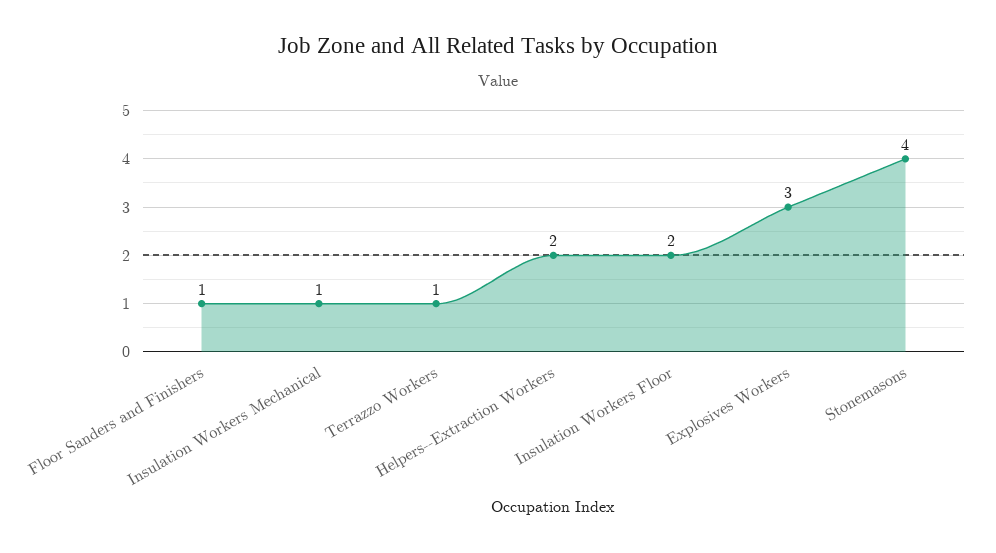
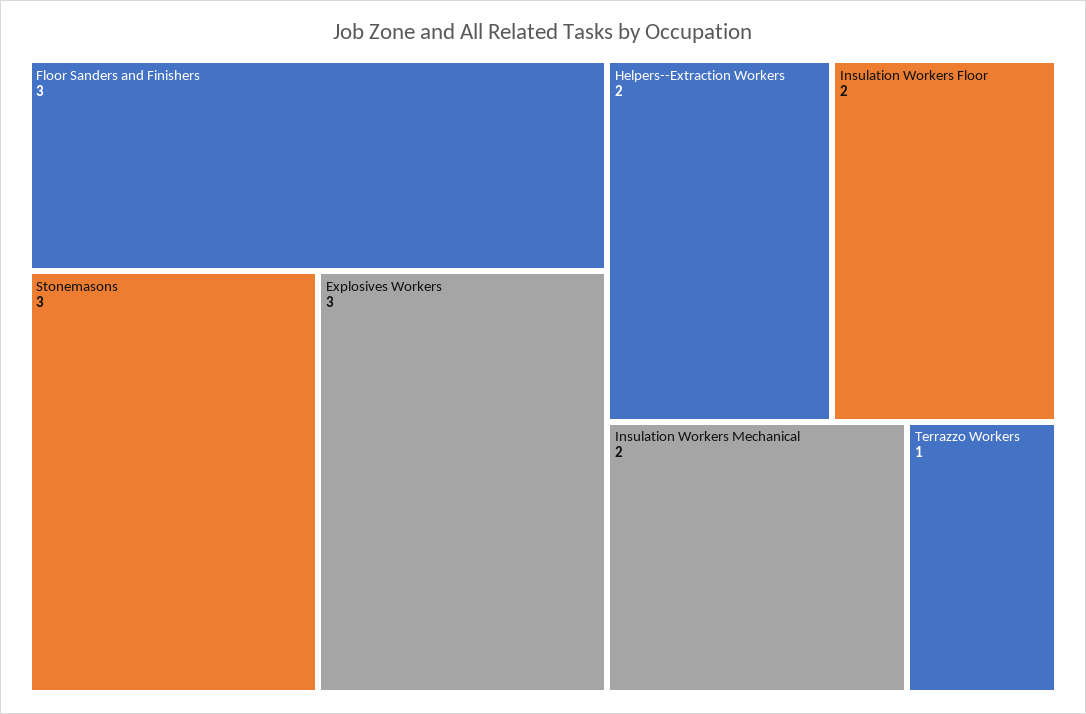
Floor Sanders and Finishers: 1 -> 3
Insulation Workers Mechanical: 1 -> 2
Stonemasons: 4 -> 3

